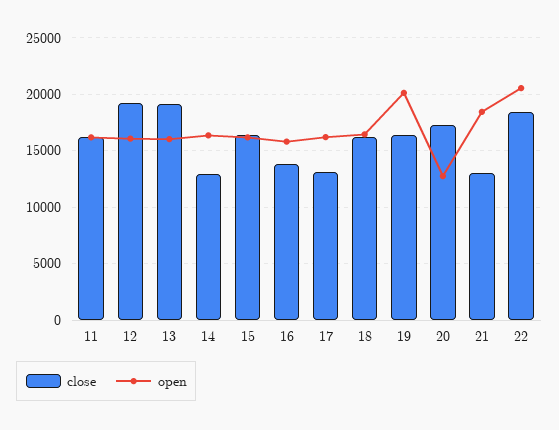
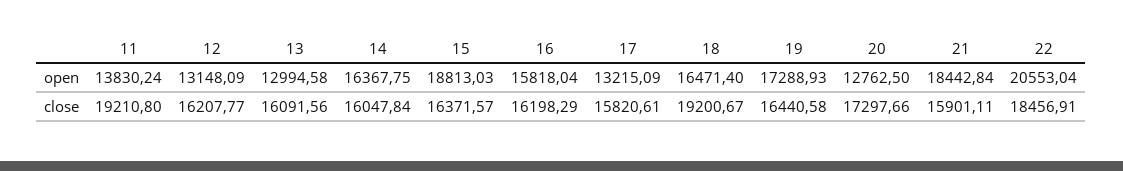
close, 11: 16000 -> 19210.8
open, 11: 16000 -> 13830.24
close, 12: 19000 -> 16207.77
open, 12: 16000 -> 13148.09
close, 13: 19000 -> 16091.56
open, 13: 16000 -> 12994.58
close, 14: 13000 -> 16047.84
open, 15: 16000 -> 18813.03
close, 16: 14000 -> 16198.29
close, 17: 13000 -> 15820.61
open, 17: 16000 -> 13215.09
close, 18: 16000 -> 19200.67
open, 19: 20000 -> 17288.93
close, 21: 13000 -> 15901.11

